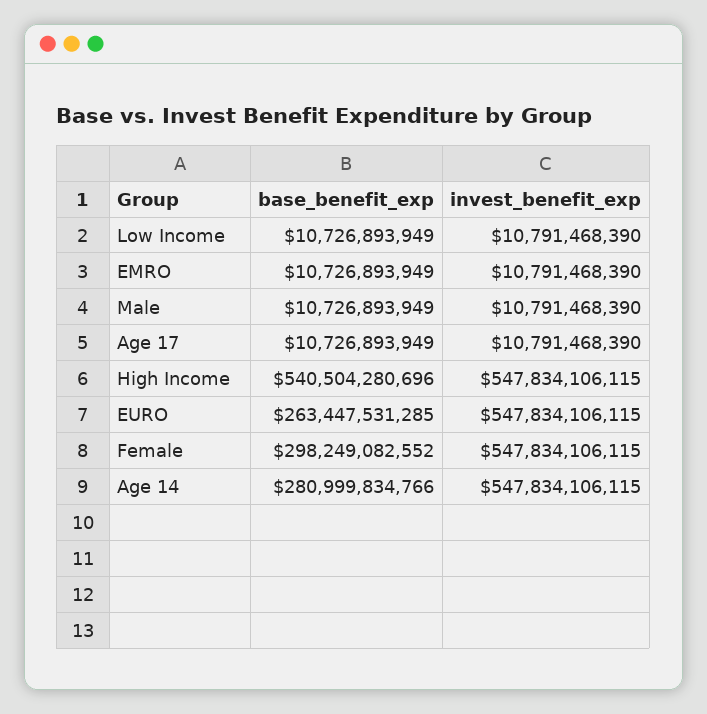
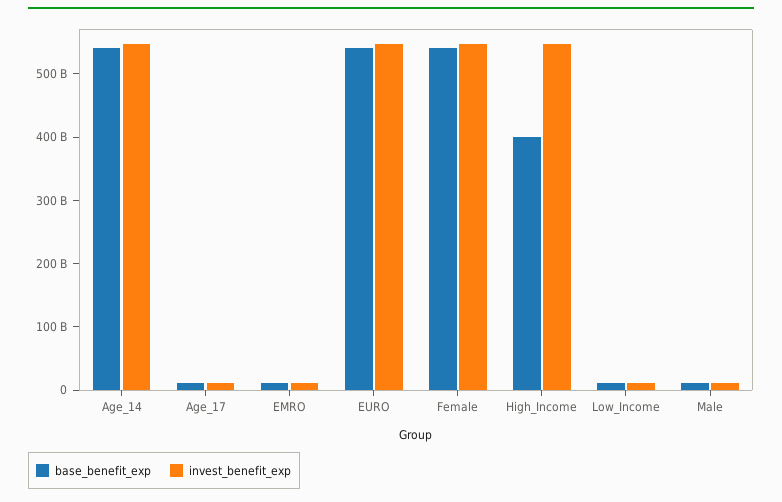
base_benefit_exp, High Income: 540504280696 -> 400000000000
base_benefit_exp, EURO: 263447531285 -> 540000000000
base_benefit_exp, Female: 298249082552 -> 540000000000
base_benefit_exp, Age 14: 280999834766 -> 540000000000

